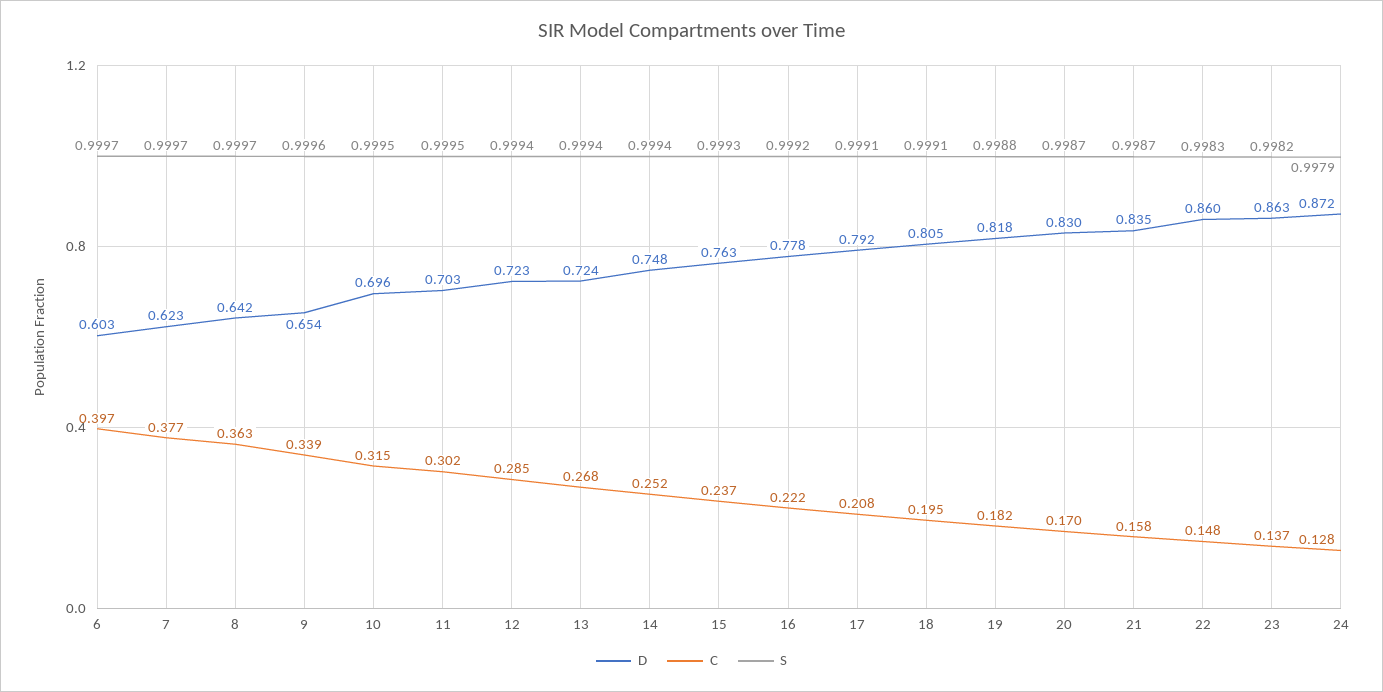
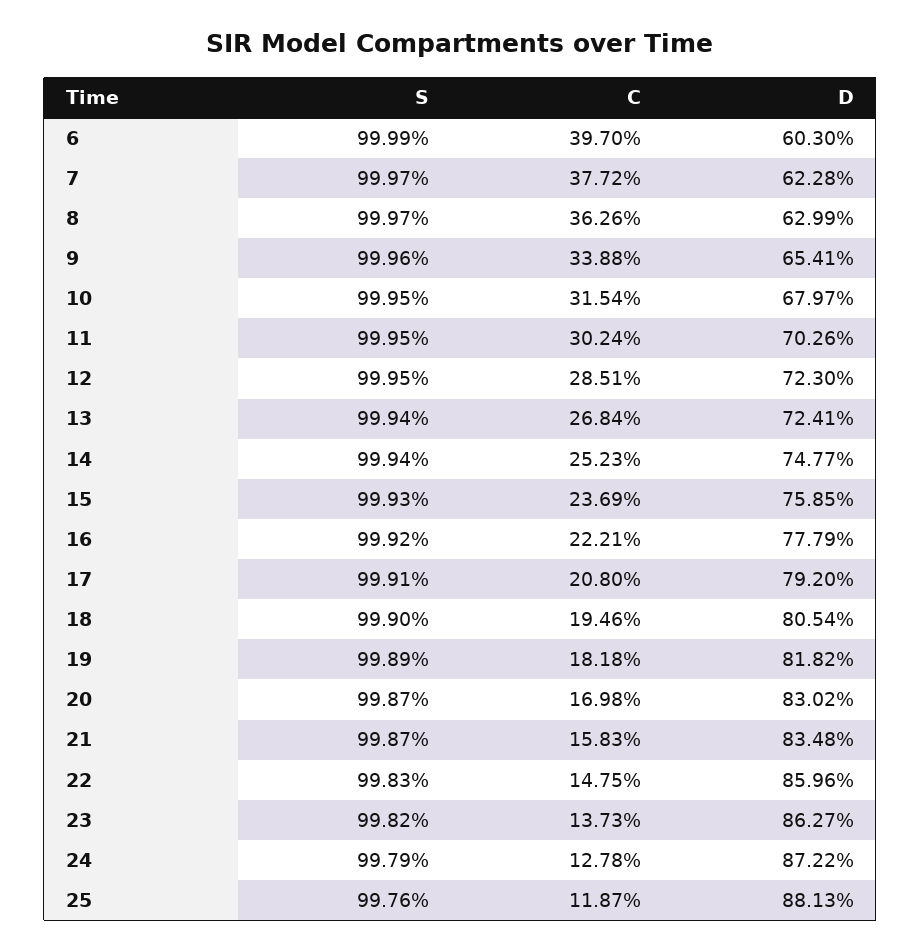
S, 6: 0.9997 -> 0.9999
D, 8: 0.642 -> 0.6299
D, 10: 0.696 -> 0.6797
S, 12: 0.9994 -> 0.9995
D, 15: 0.763 -> 0.7585
S, 18: 0.9991 -> 0.999
S, 19: 0.9988 -> 0.9989
S, 25: none -> 0.9976
C, 25: none -> 0.1187
D, 25: none -> 0.8813

